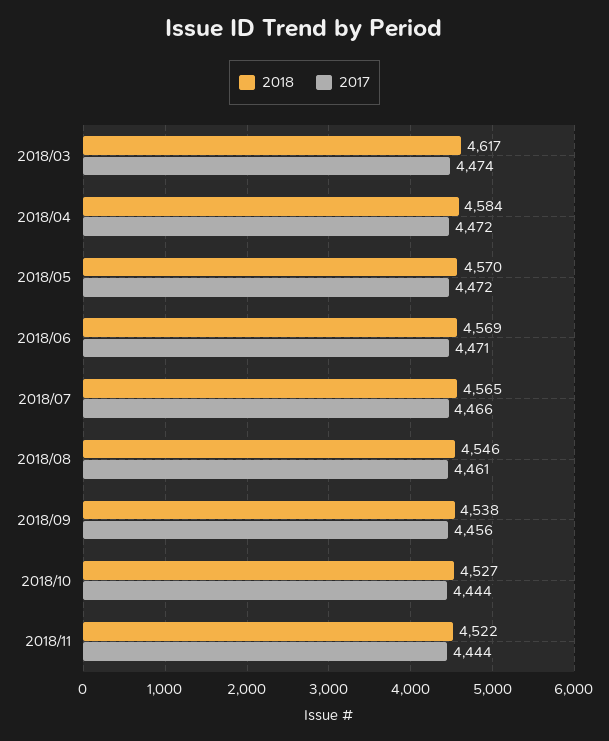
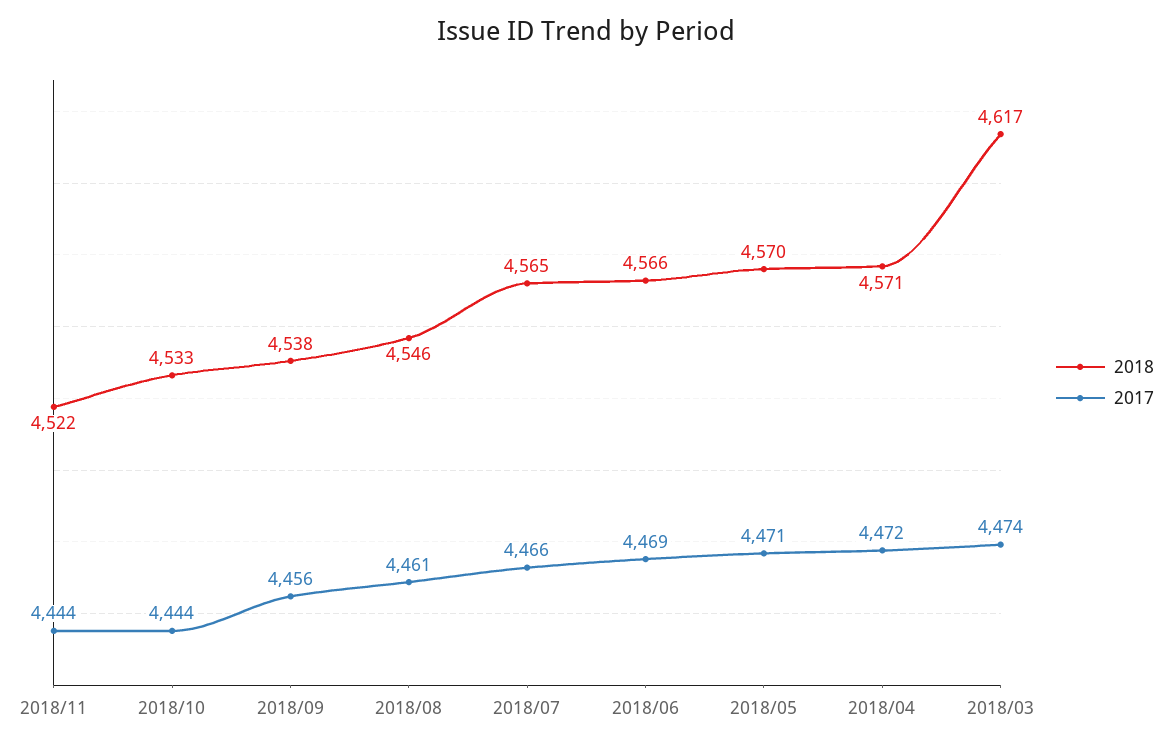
2018, 2018/04: 4584 -> 4571
2017, 2018/05: 4472 -> 4471
2018, 2018/06: 4569 -> 4566
2017, 2018/06: 4471 -> 4469
2018, 2018/10: 4527 -> 4533

